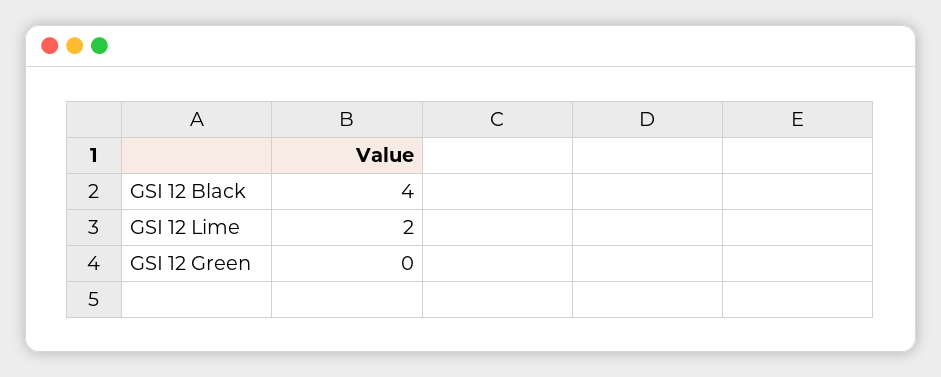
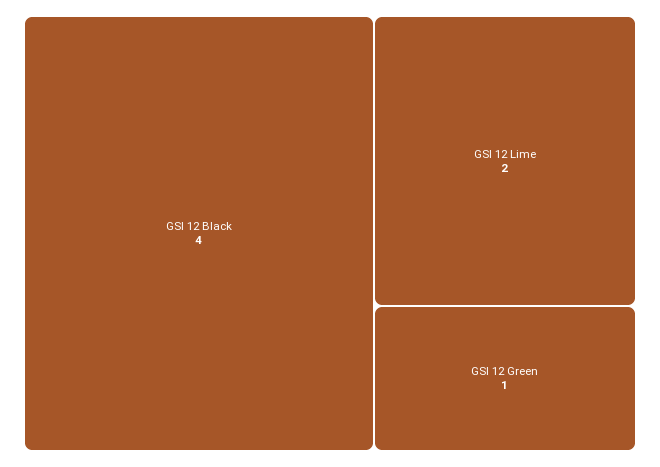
GSI 12 Green: 0 -> 1

